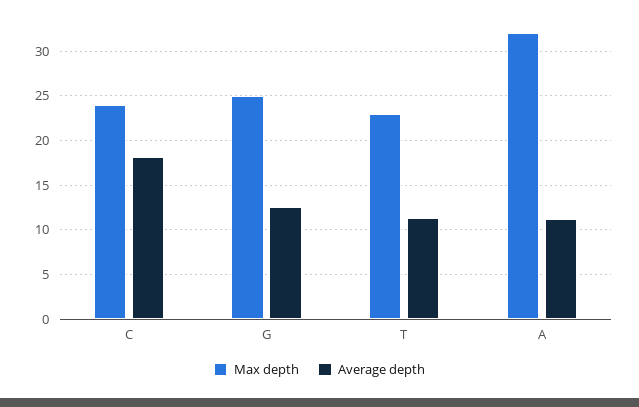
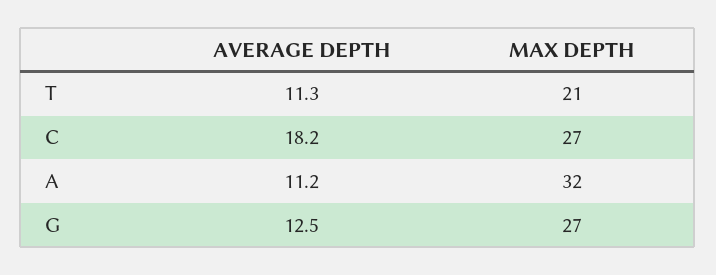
Max depth, C: 24 -> 27
Max depth, G: 25 -> 27
Max depth, T: 23 -> 21

